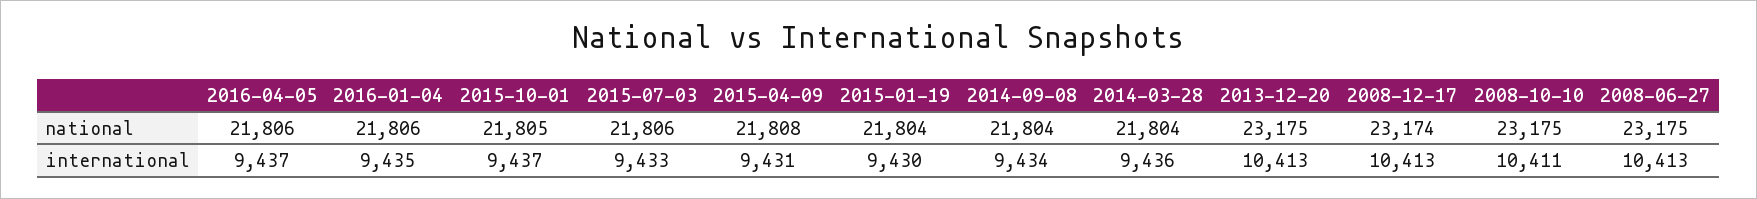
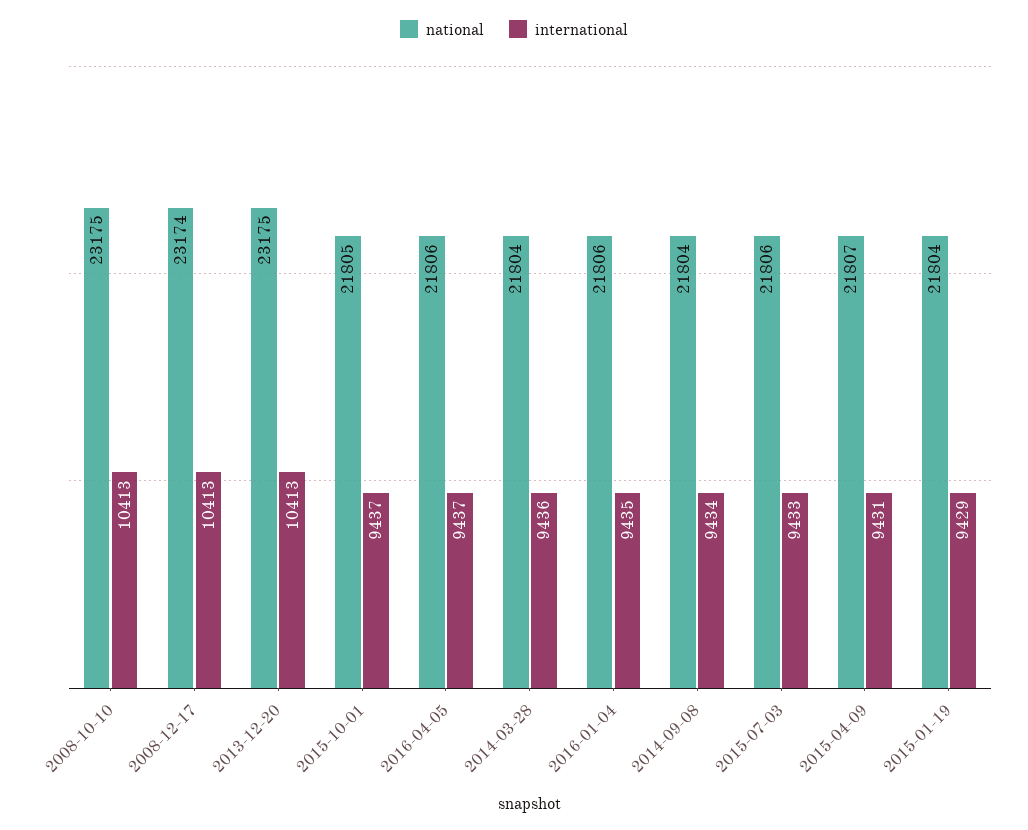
national, 2015-04-09: 21808 -> 21807
national, 2008-06-27: 23175 -> none
international, 2015-01-19: 9430 -> 9429
international, 2008-10-10: 10411 -> 10413
international, 2008-06-27: 10413 -> none

